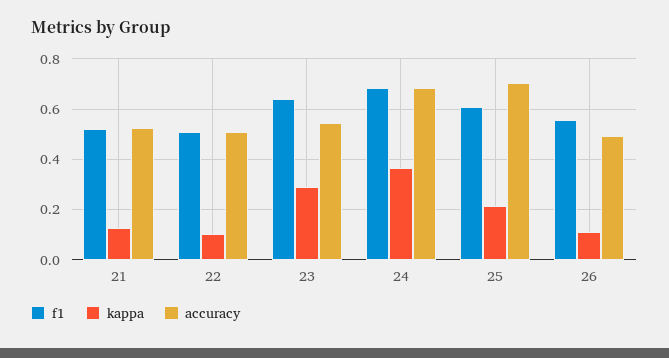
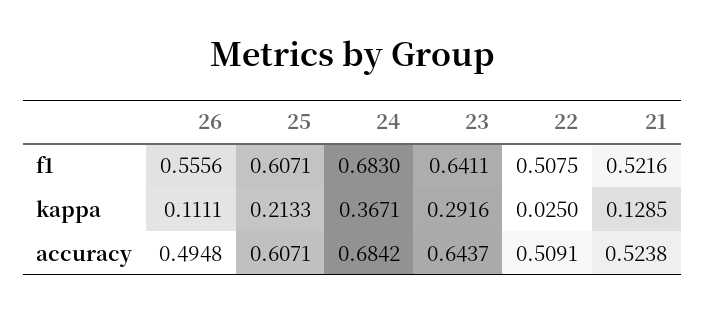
kappa, 22: 0.1 -> 0.025
accuracy, 23: 0.55 -> 0.6437
accuracy, 25: 0.7 -> 0.6071

